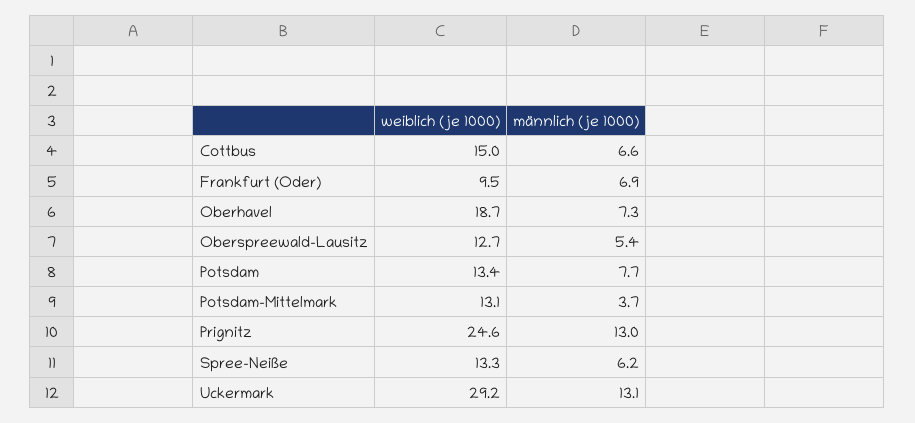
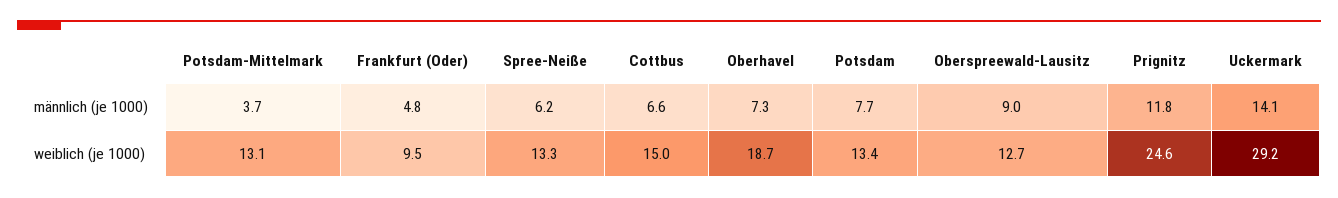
männlich (je 1000), Frankfurt (Oder): 6.9 -> 4.8
männlich (je 1000), Oberspreewald-Lausitz: 5.4 -> 9
männlich (je 1000), Prignitz: 13 -> 11.8
männlich (je 1000), Uckermark: 13.1 -> 14.1

